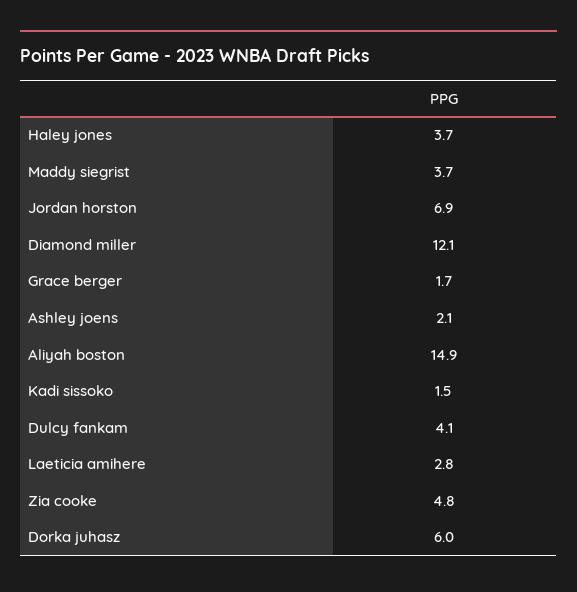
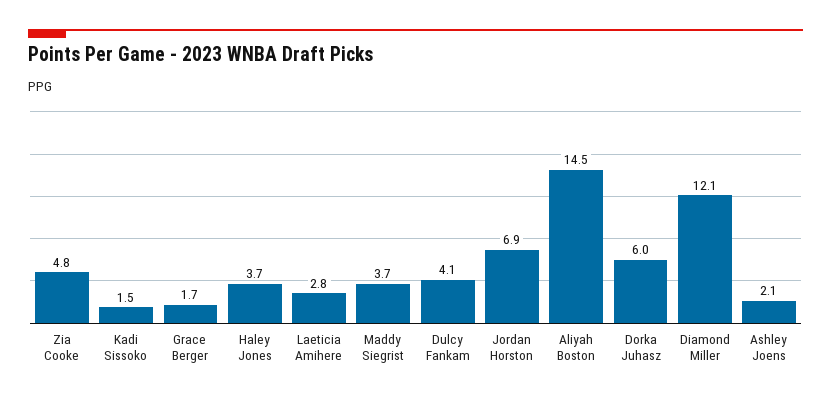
Aliyah boston: 14.9 -> 14.5

